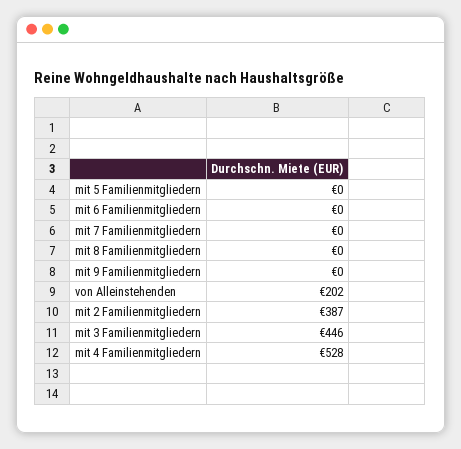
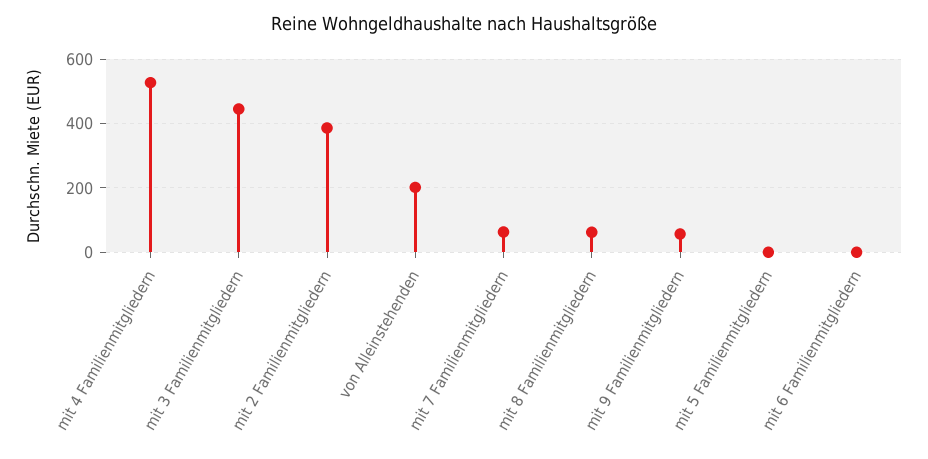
mit 7 Familienmitgliedern: 0 -> 60
mit 8 Familienmitgliedern: 0 -> 60
mit 9 Familienmitgliedern: 0 -> 60

